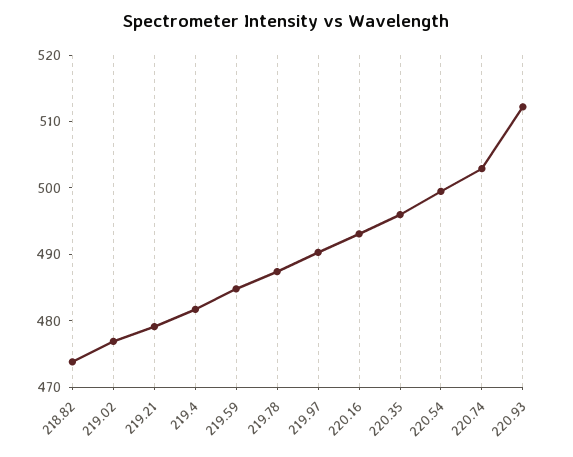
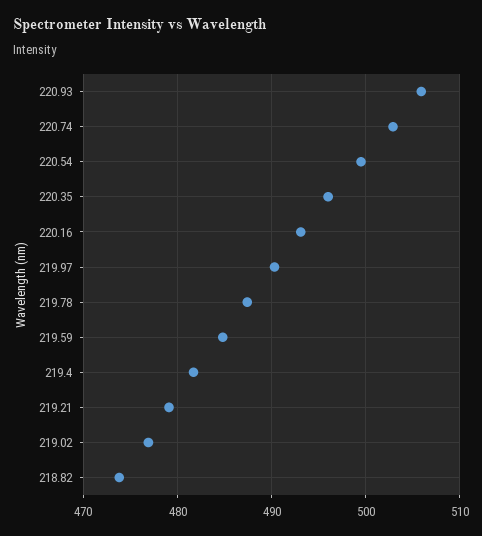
220.93: 512 -> 506

